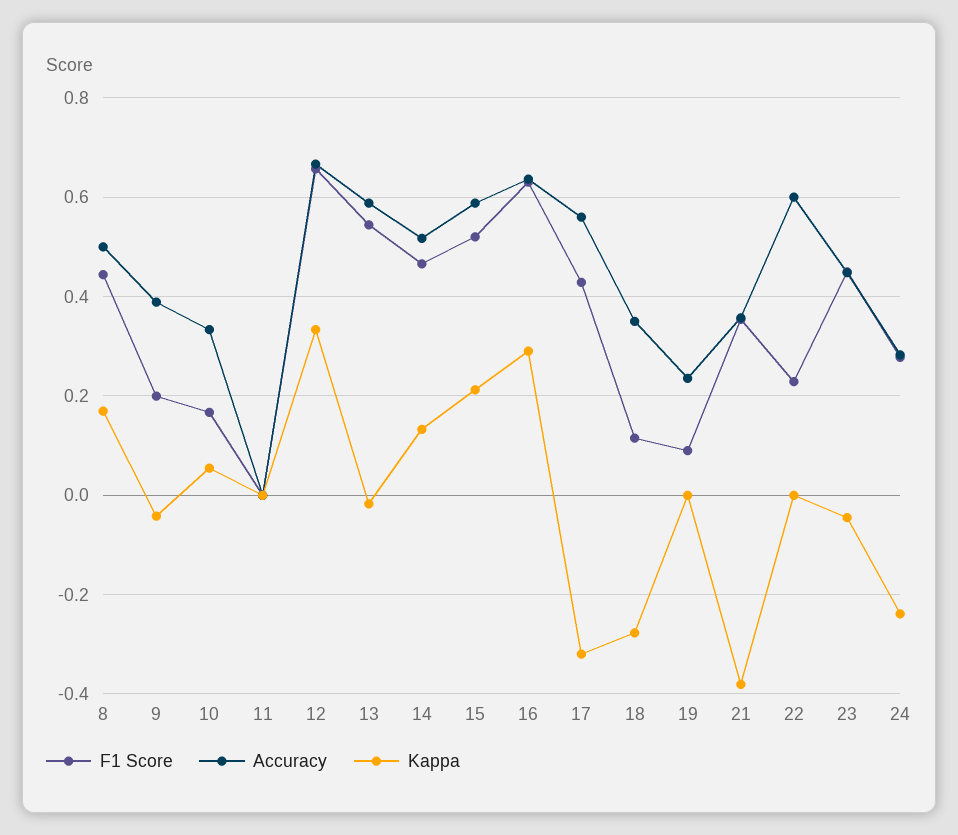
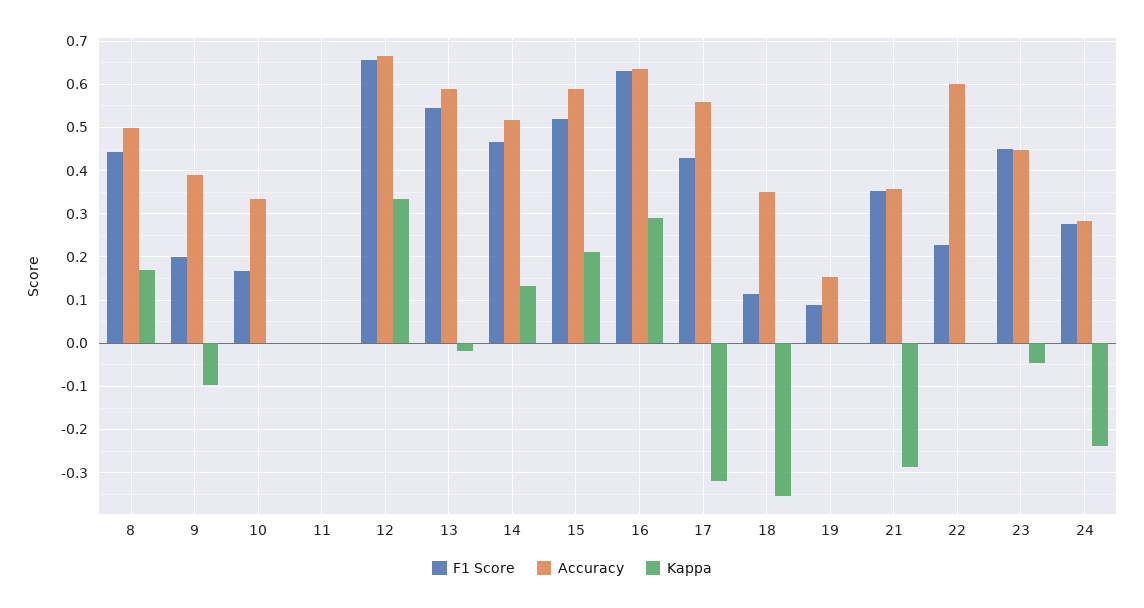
Kappa, 9: -0.04 -> -0.1
Kappa, 10: 0.06 -> 0
Kappa, 18: -0.28 -> -0.36
Accuracy, 19: 0.24 -> 0.16
Kappa, 21: -0.38 -> -0.28

